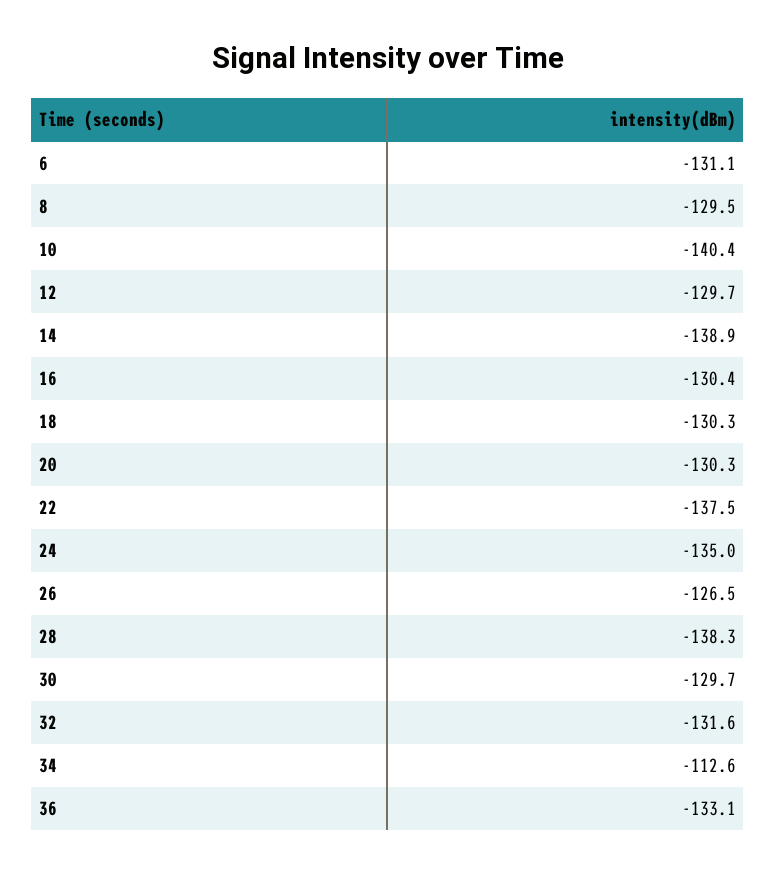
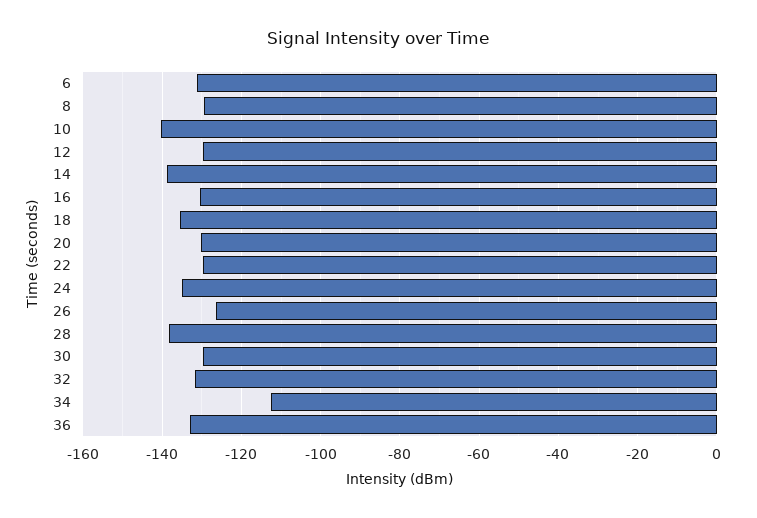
18: -130.3 -> -136
22: -137.5 -> -130

